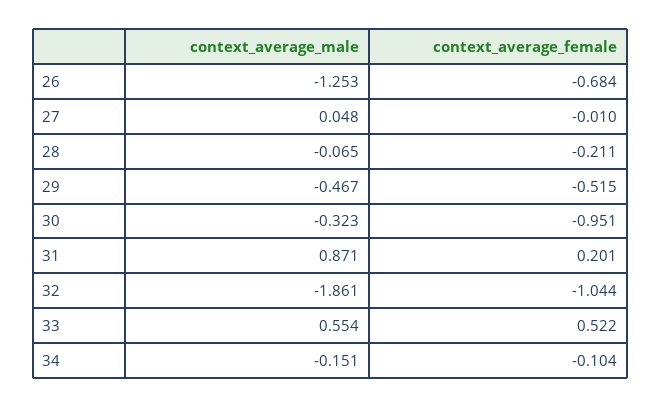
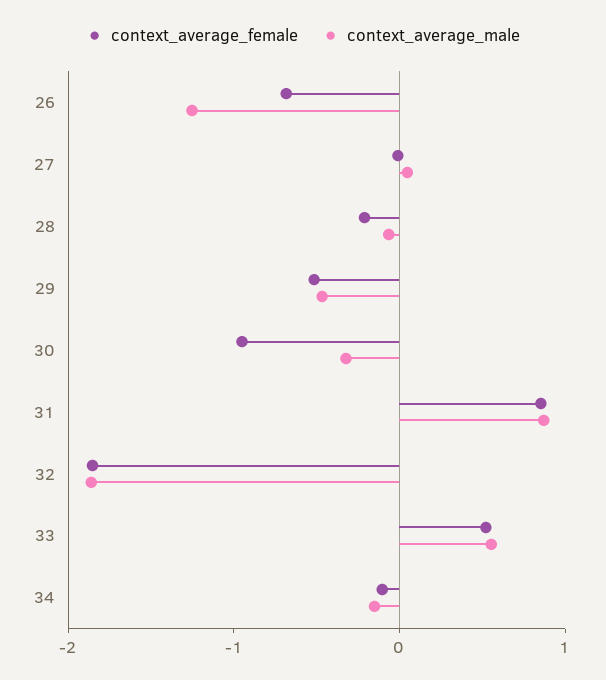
context_average_female, 31: 0.201 -> 0.8
context_average_female, 32: -1.044 -> -1.8

